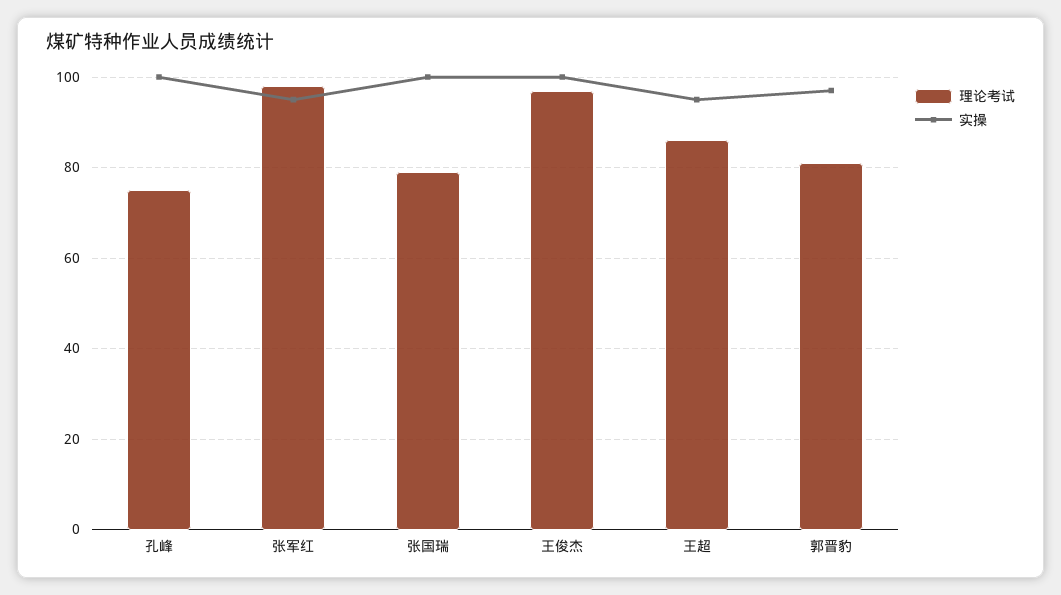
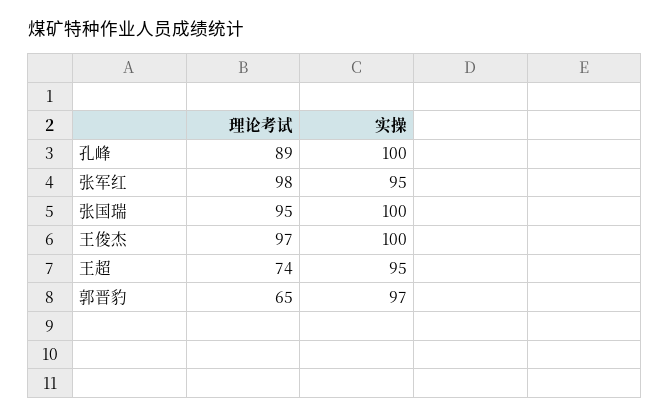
理论考试, 孔峰: 75 -> 89
理论考试, 张国瑞: 80 -> 95
理论考试, 王超: 85 -> 74
理论考试, 郭晋豹: 80 -> 65

